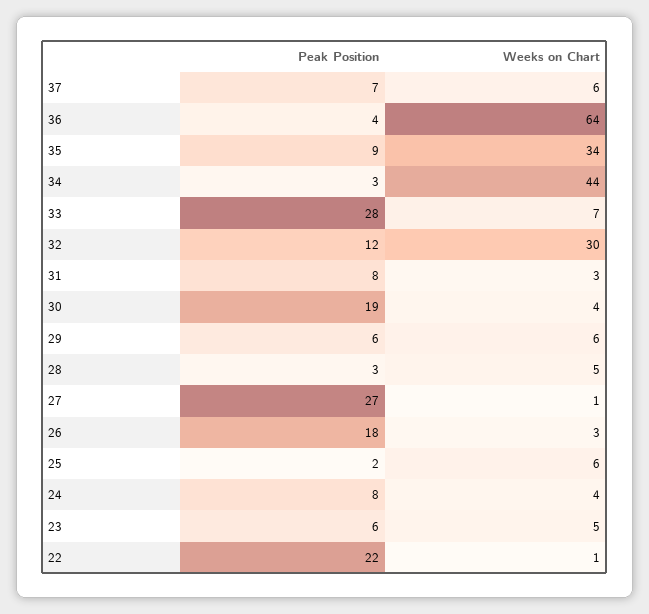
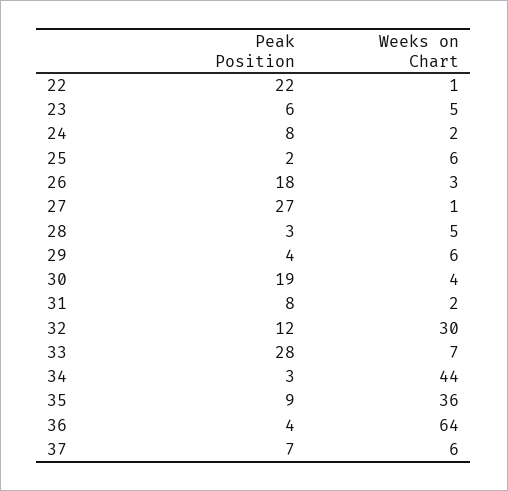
Weeks on Chart, 35: 34 -> 36
Weeks on Chart, 31: 3 -> 2
Peak Position, 29: 6 -> 4
Weeks on Chart, 24: 4 -> 2

